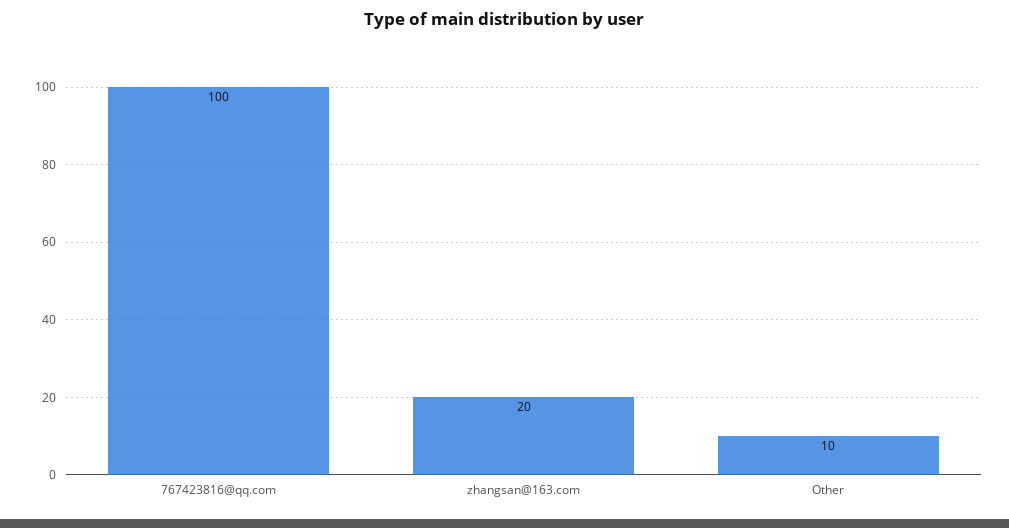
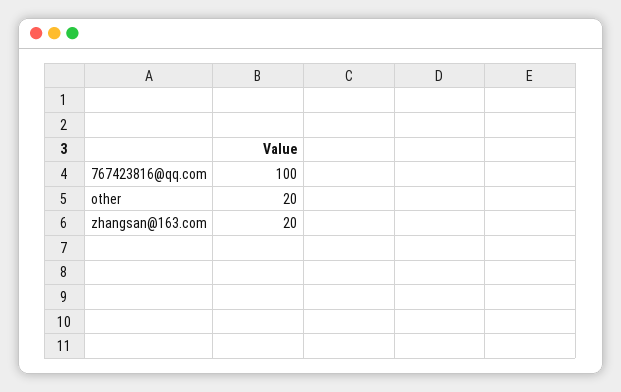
Other: 10 -> 20

